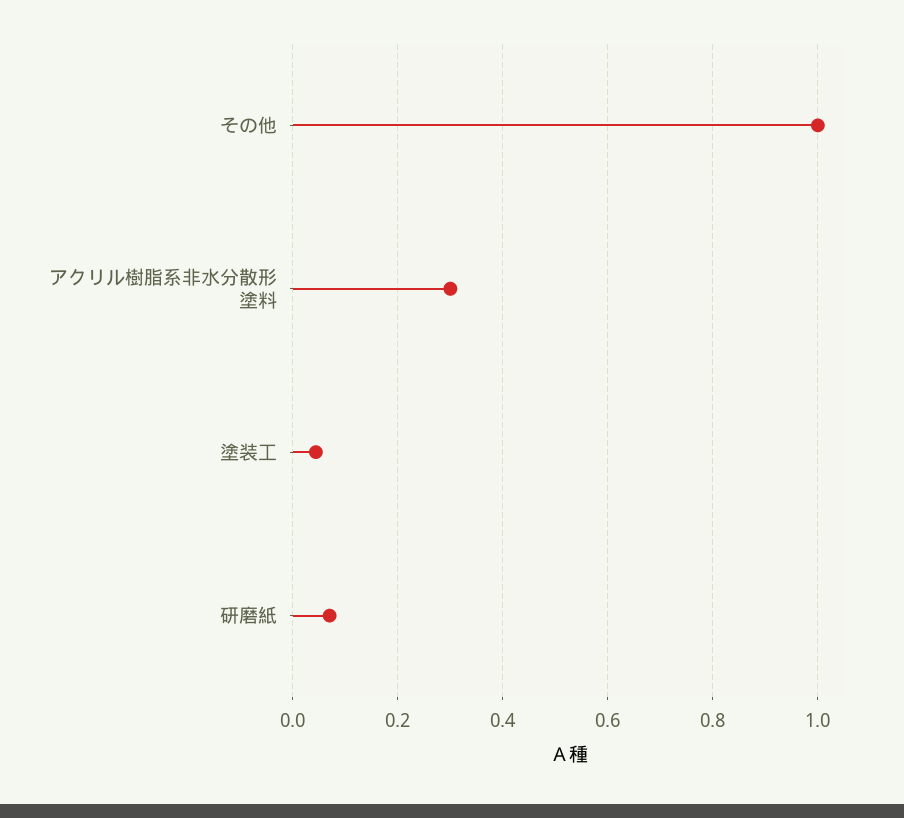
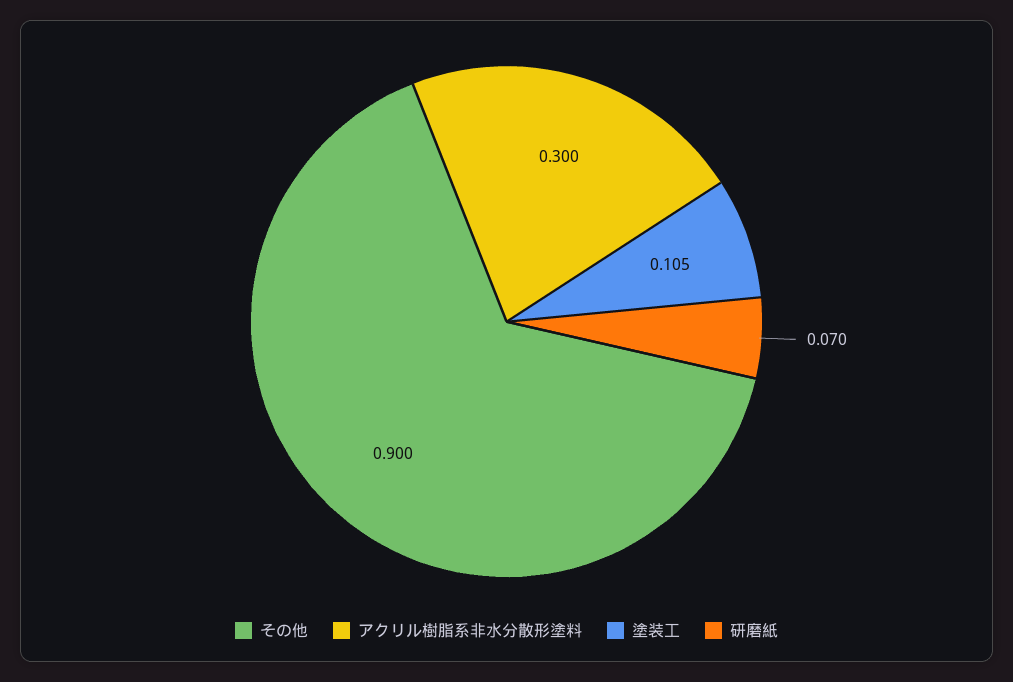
その他: 1 -> 0.9
塗装工: 0.04 -> 0.105

